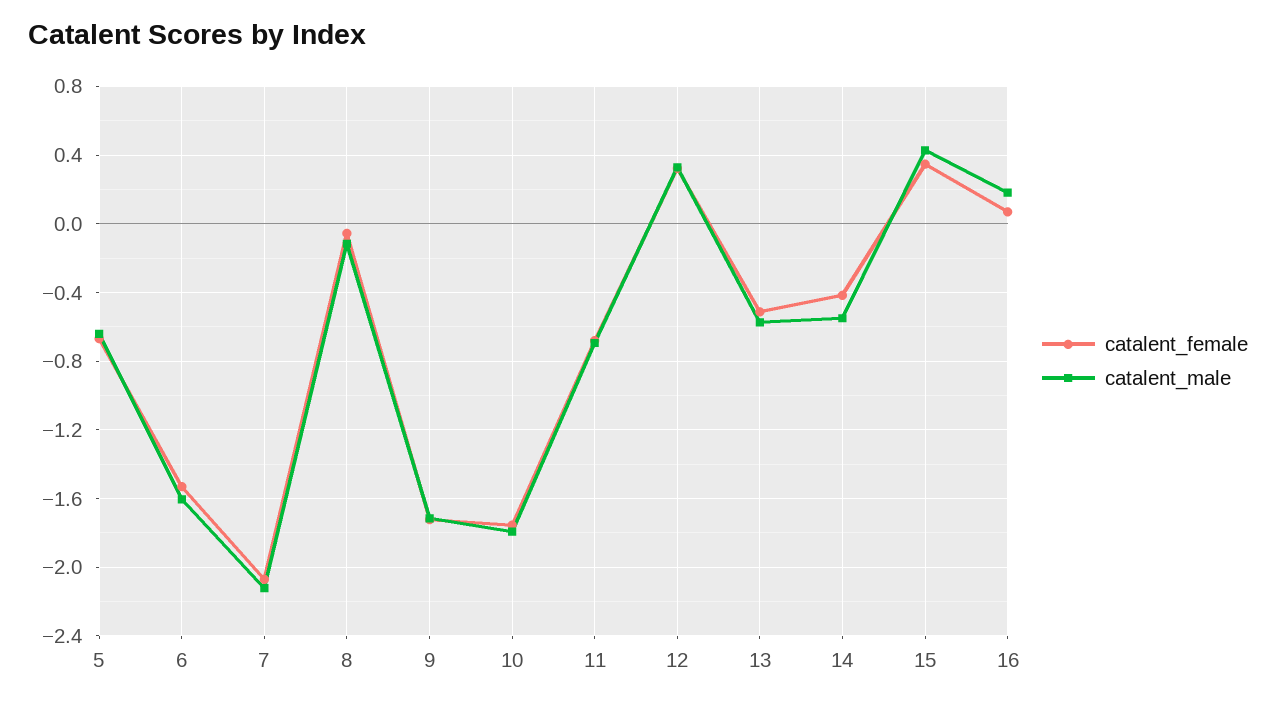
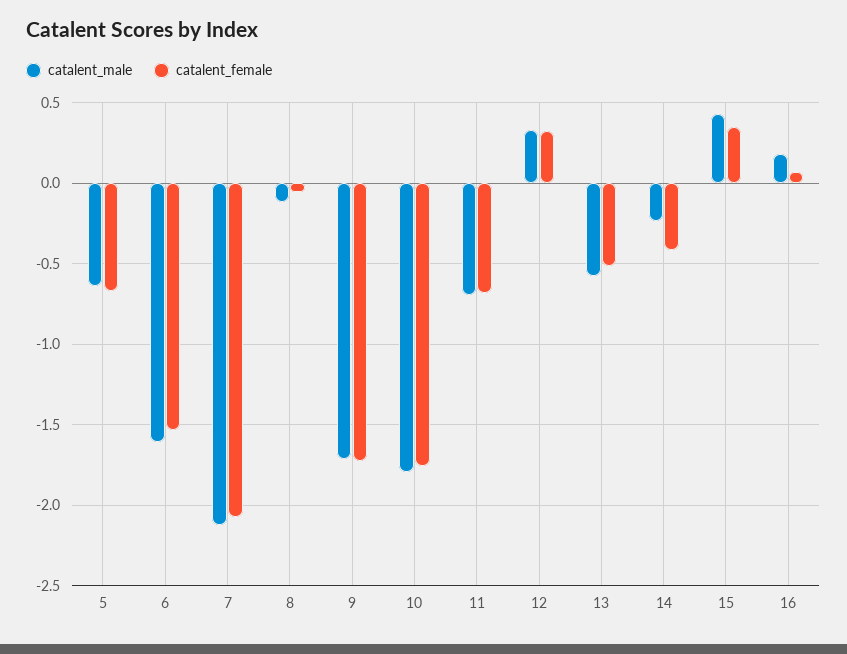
catalent_male, 14: -0.55 -> -0.25

